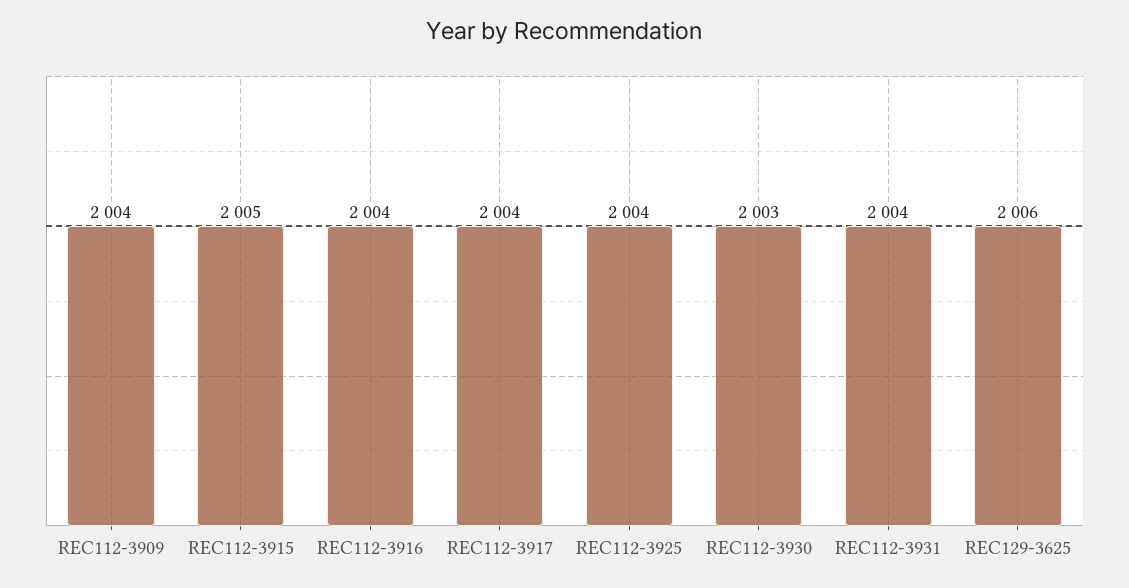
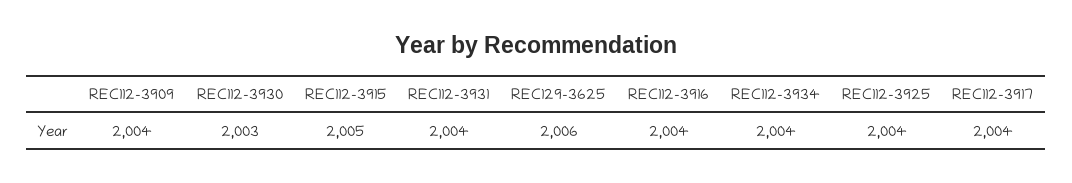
REC112-3934: none -> 2004

